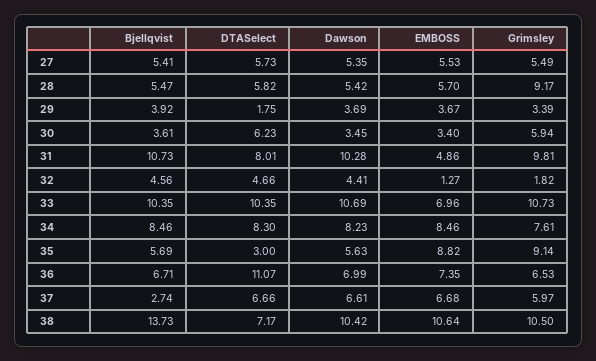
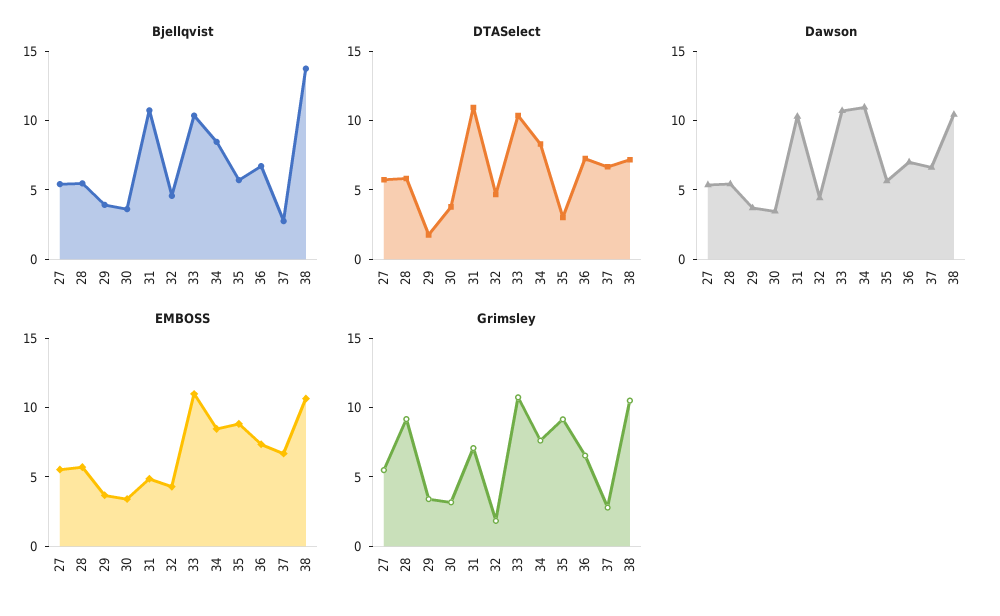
DTASelect, 30: 6.23 -> 4
Grimsley, 30: 5.94 -> 3
DTASelect, 31: 8.01 -> 11
Grimsley, 31: 9.81 -> 7
EMBOSS, 32: 1.27 -> 4
EMBOSS, 33: 6.96 -> 11
Dawson, 34: 8.23 -> 11
DTASelect, 36: 11.07 -> 7
Grimsley, 37: 5.97 -> 3

